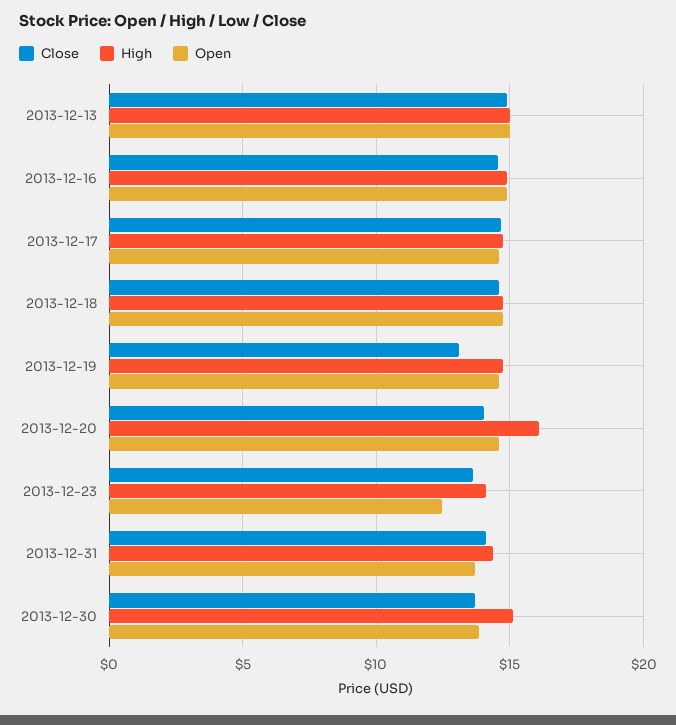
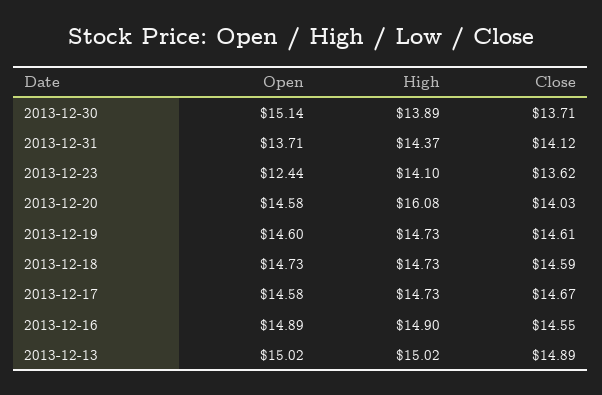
Close, 2013-12-19: 13 -> 14.61
High, 2013-12-30: 15 -> 13.89
Open, 2013-12-30: 14 -> 15.14

